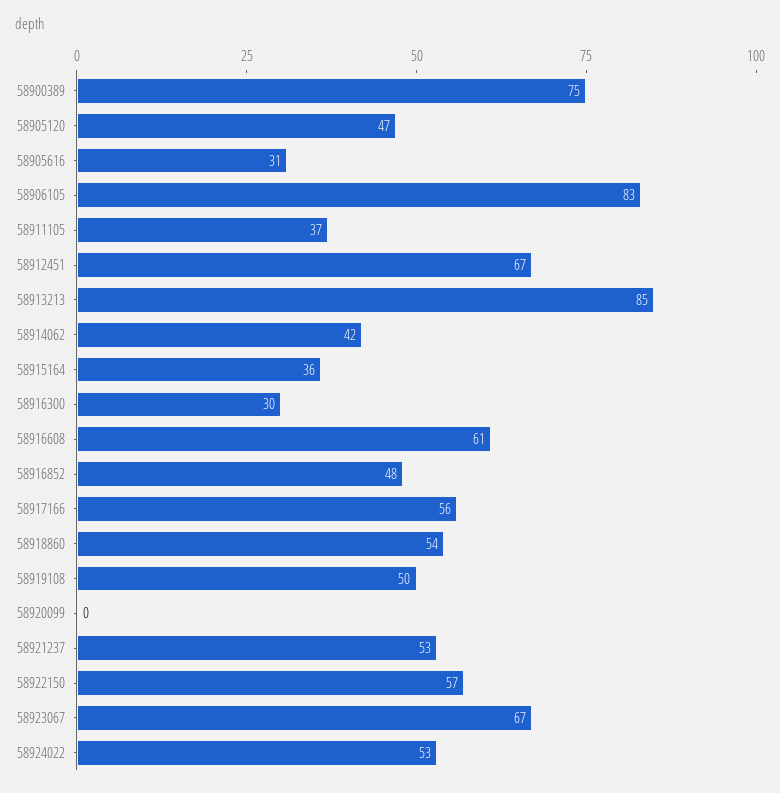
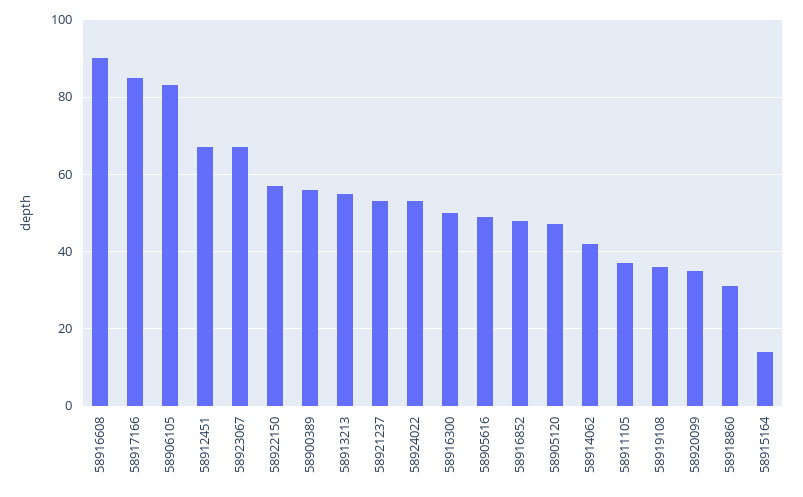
58900389: 75 -> 55
58905616: 31 -> 50
58913213: 85 -> 55
58915164: 36 -> 15
58916300: 30 -> 50
58916608: 61 -> 90
58917166: 56 -> 85
58918860: 54 -> 30
58919108: 50 -> 35
58920099: 0 -> 35

